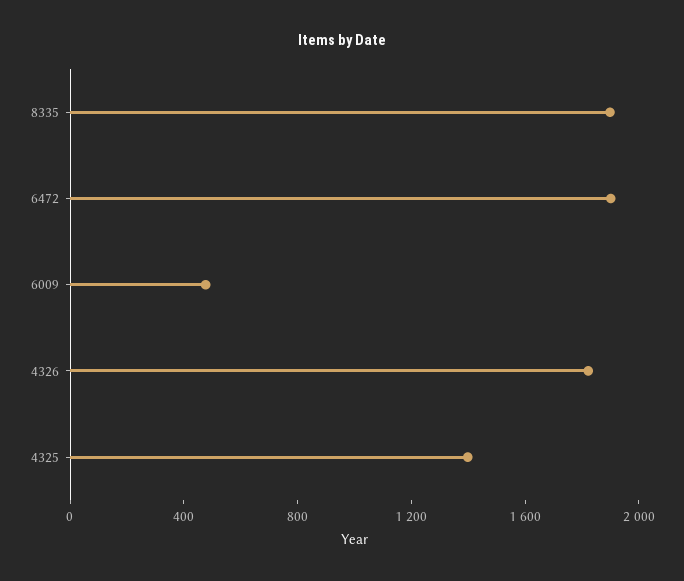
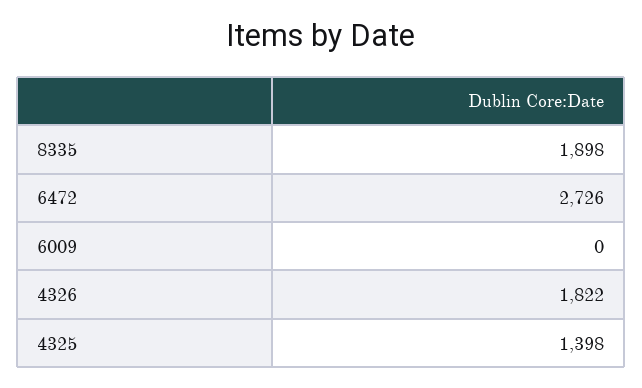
6472: 1900 -> 2726
6009: 500 -> 0

